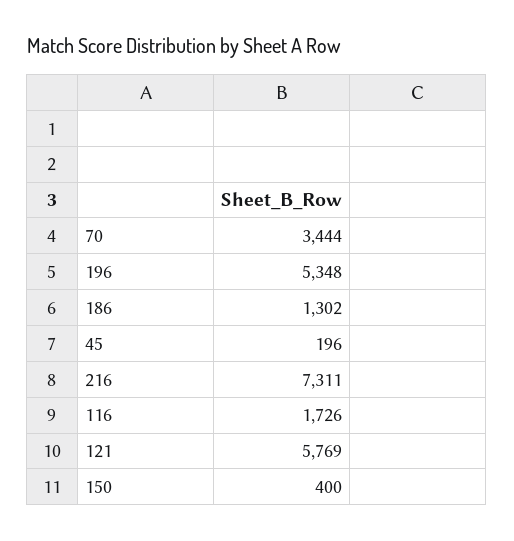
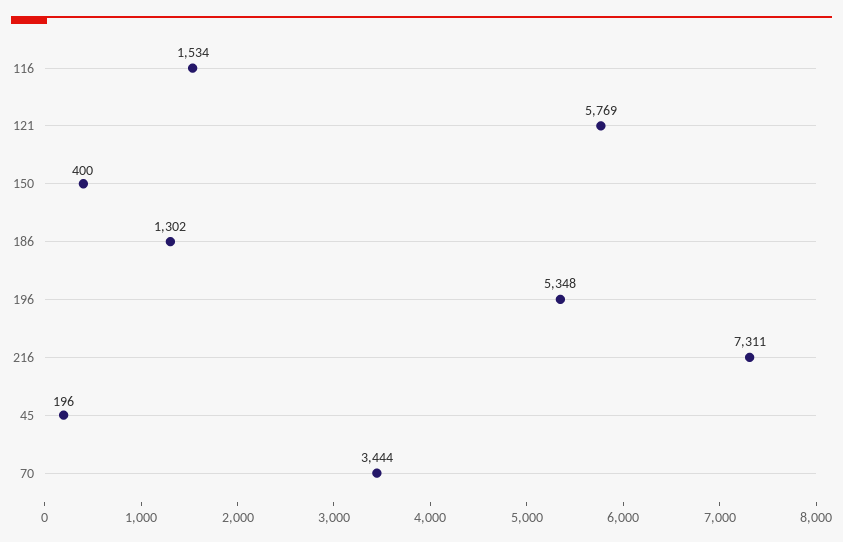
116: 1726 -> 1534

